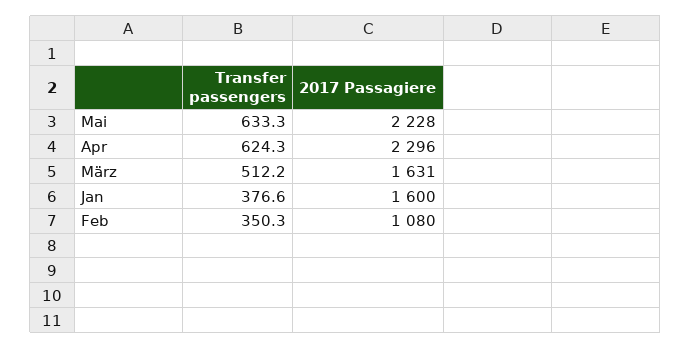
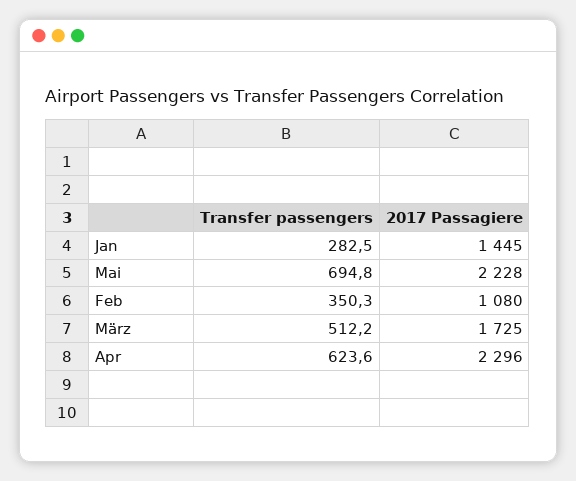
Transfer passengers, Mai: 633.3 -> 694.8
Transfer passengers, Apr: 624.3 -> 623.6
2017 Passagiere, März: 1631 -> 1725
Transfer passengers, Jan: 376.6 -> 282.5
2017 Passagiere, Jan: 1600 -> 1445

